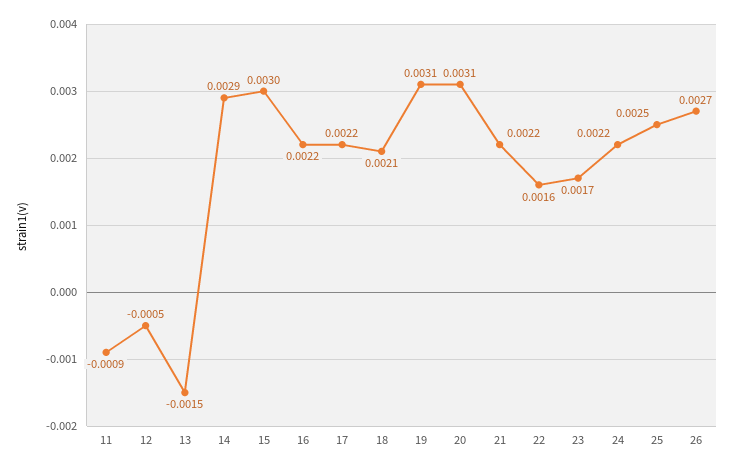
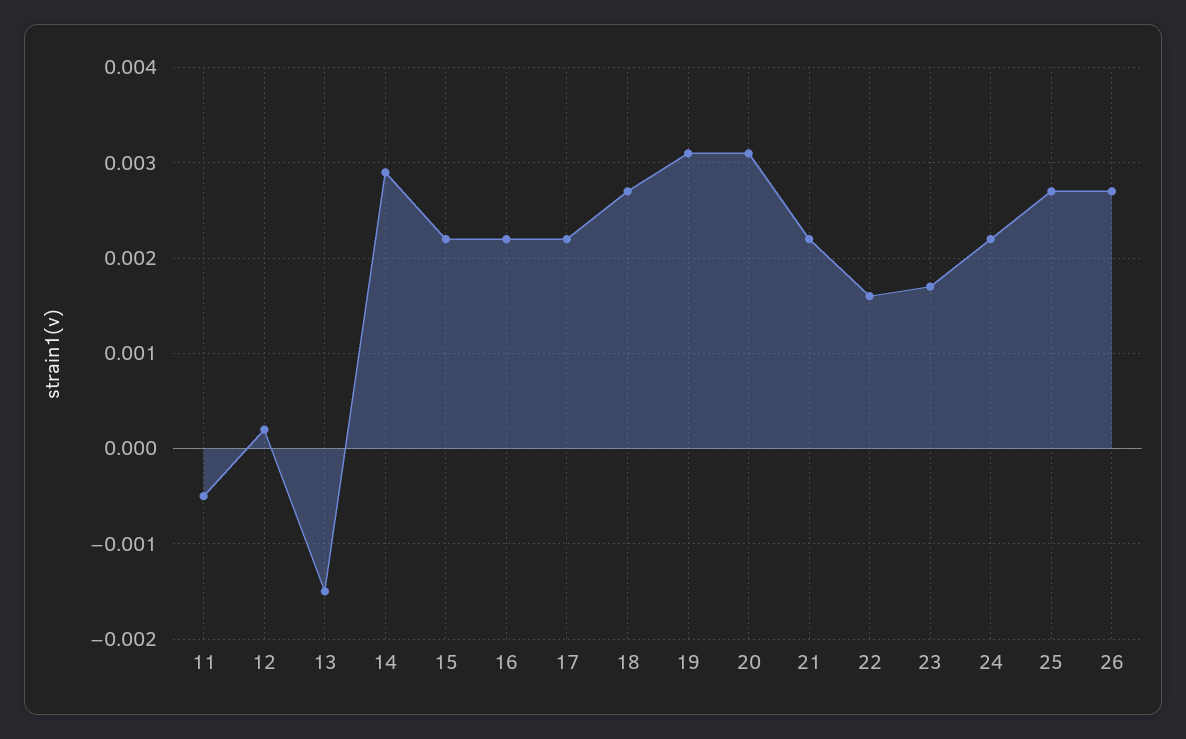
11: -0.0009 -> -0.0005
12: -0.0005 -> 0.0002
15: 0.003 -> 0.0022
18: 0.0021 -> 0.0027
25: 0.0025 -> 0.0027

